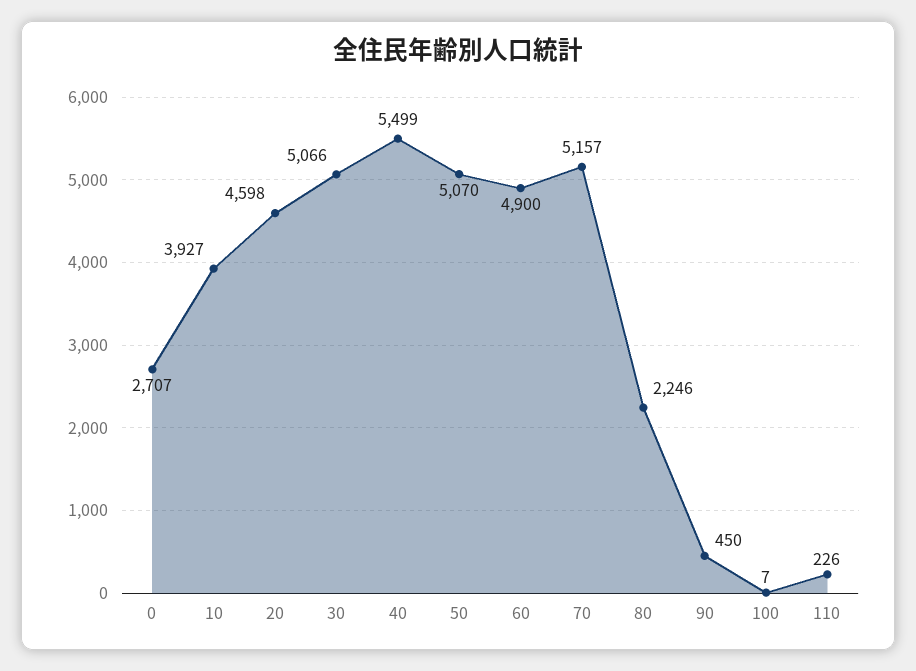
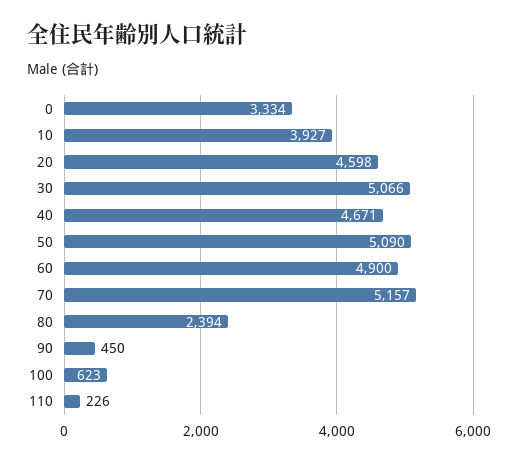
0: 2707 -> 3334
40: 5499 -> 4671
50: 5070 -> 5090
80: 2246 -> 2394
100: 7 -> 623

